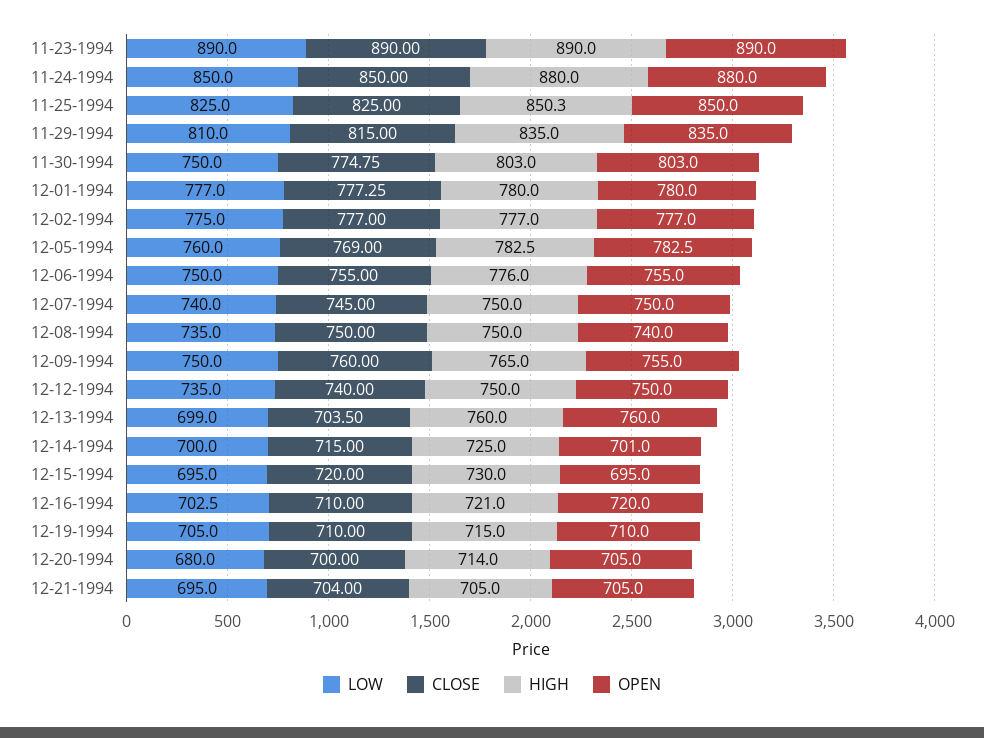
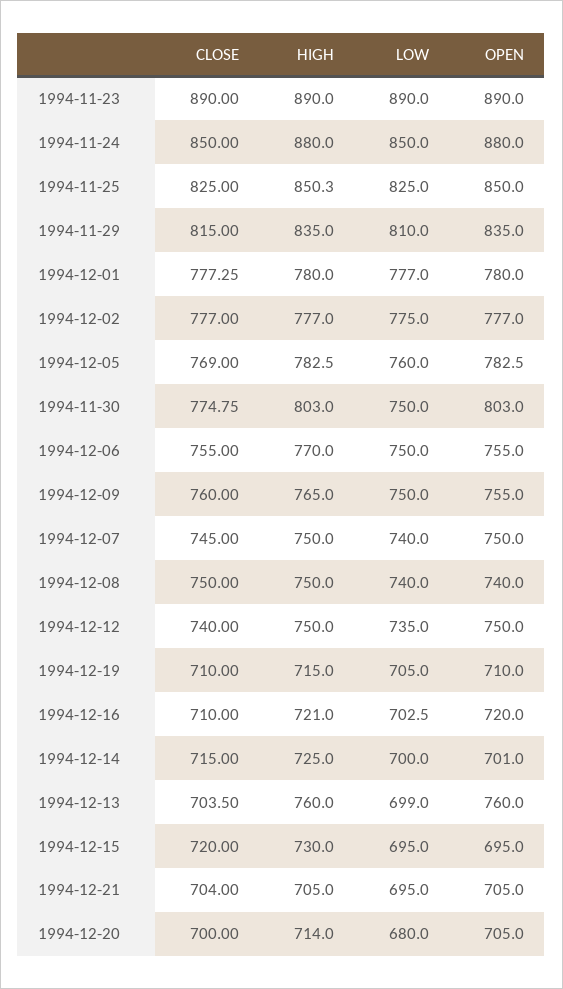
HIGH, 12-06-1994: 776 -> 770
LOW, 12-08-1994: 735 -> 740

